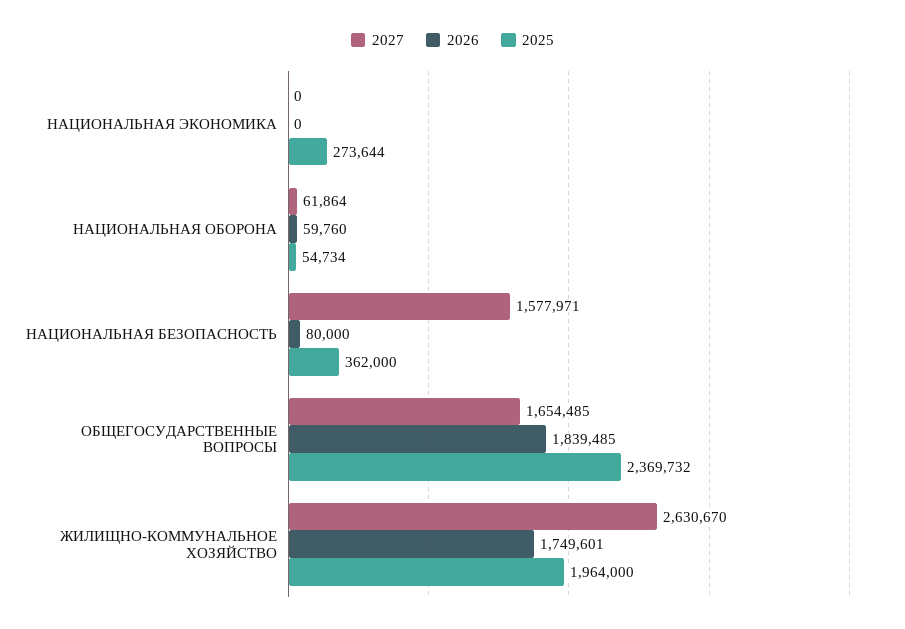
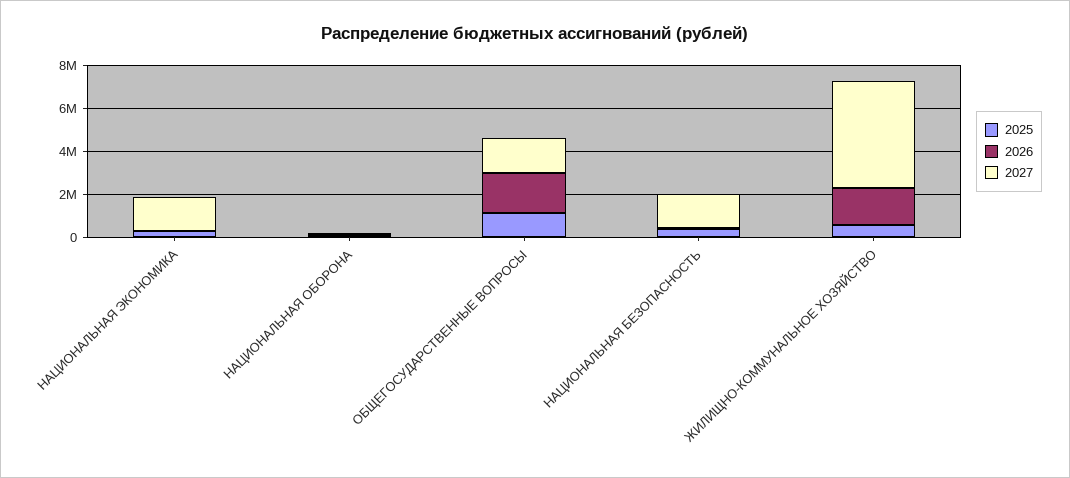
2027, НАЦИОНАЛЬНАЯ ЭКОНОМИКА: 0 -> 1500000
2025, ОБЩЕГОСУДАРСТВЕННЫЕ ВОПРОСЫ: 2369732 -> 1000000
2027, ЖИЛИЩНО-КОММУНАЛЬНОЕ ХОЗЯЙСТВО: 2630670 -> 5000000
2025, ЖИЛИЩНО-КОММУНАЛЬНОЕ ХОЗЯЙСТВО: 1964000 -> 500000

